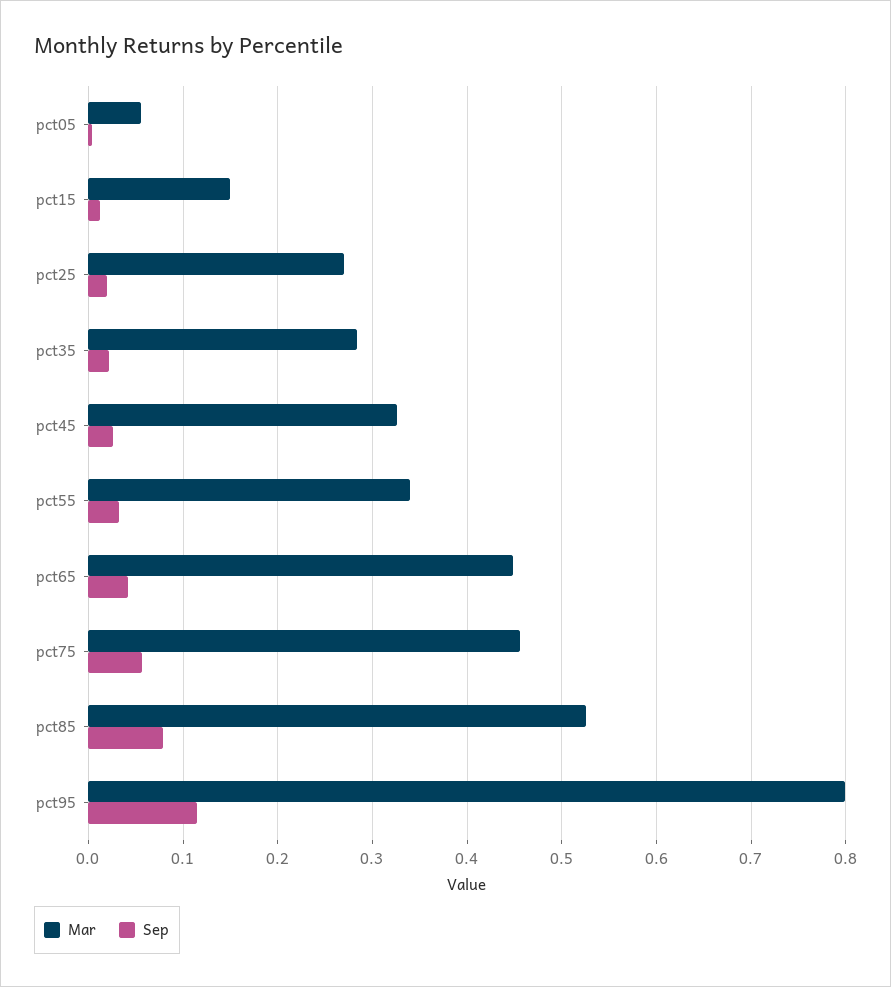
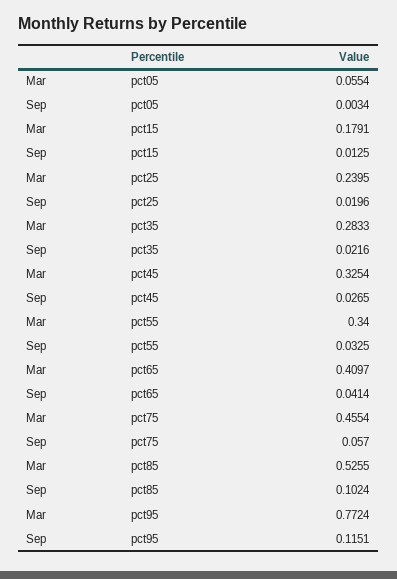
Mar, pct15: 0.15 -> 0.1791
Mar, pct25: 0.27 -> 0.2395
Mar, pct65: 0.45 -> 0.4097
Sep, pct85: 0.08 -> 0.1024
Mar, pct95: 0.8 -> 0.7724

